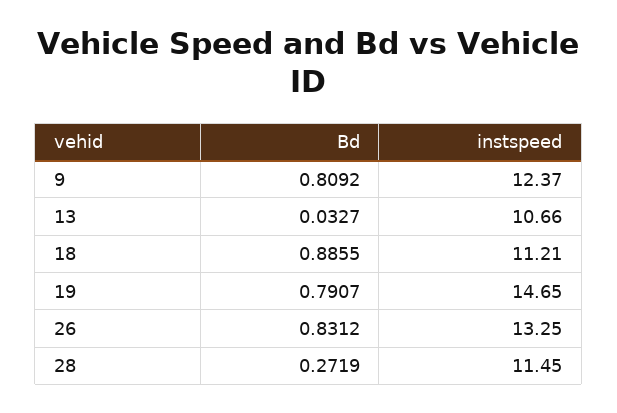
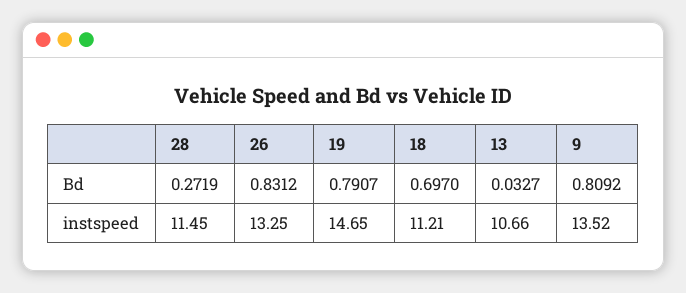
instspeed, 9: 12.37 -> 13.52
Bd, 18: 0.8855 -> 0.697

